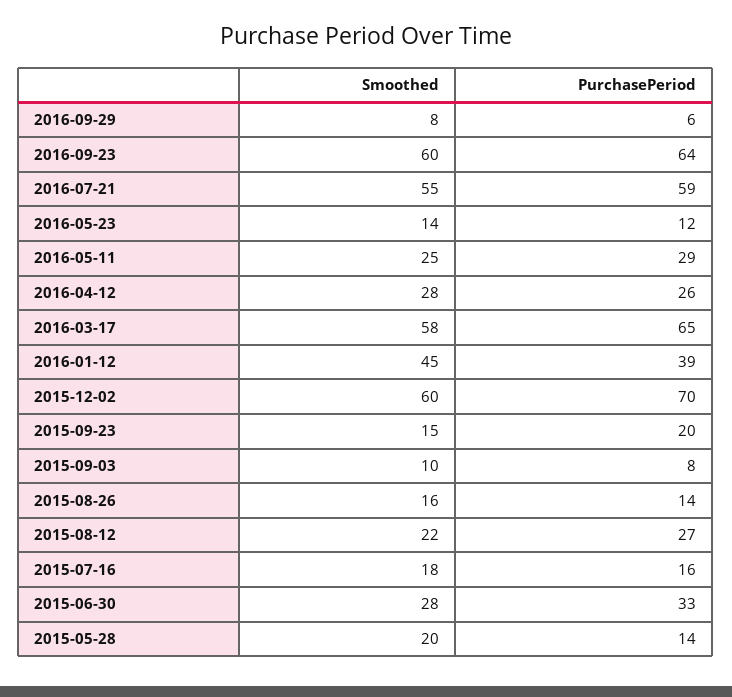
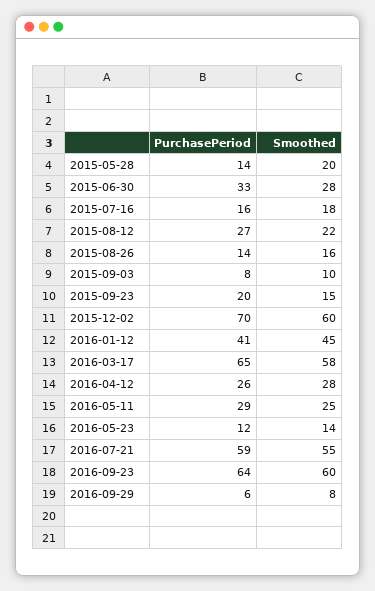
PurchasePeriod, 2016-01-12: 39 -> 41

